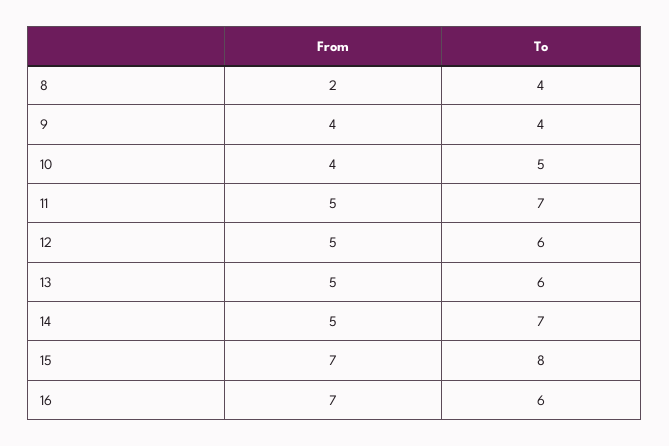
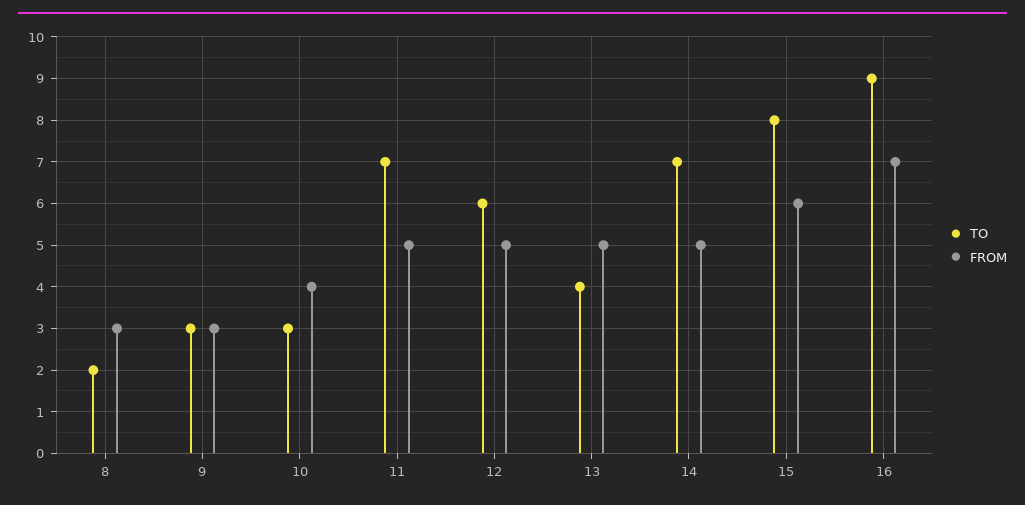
From, 8: 2 -> 3
To, 8: 4 -> 2
From, 9: 4 -> 3
To, 9: 4 -> 3
To, 10: 5 -> 3
To, 13: 6 -> 4
From, 15: 7 -> 6
To, 16: 6 -> 9

